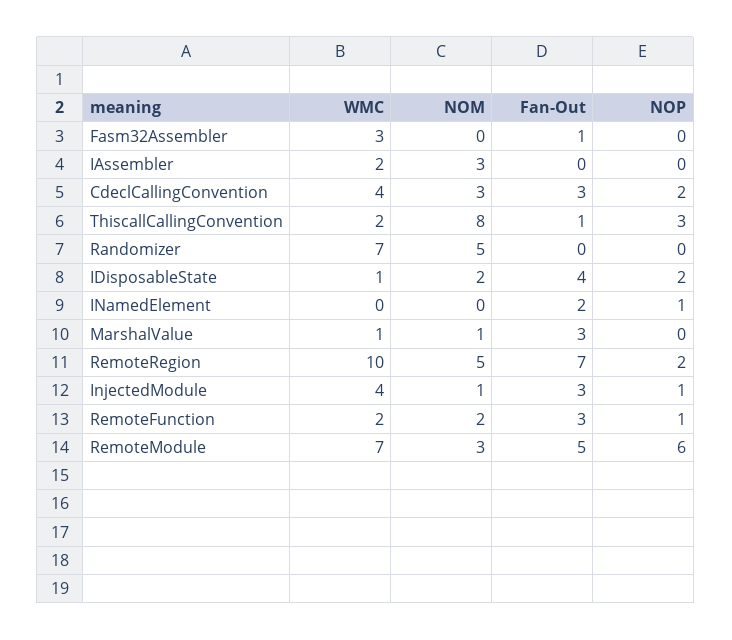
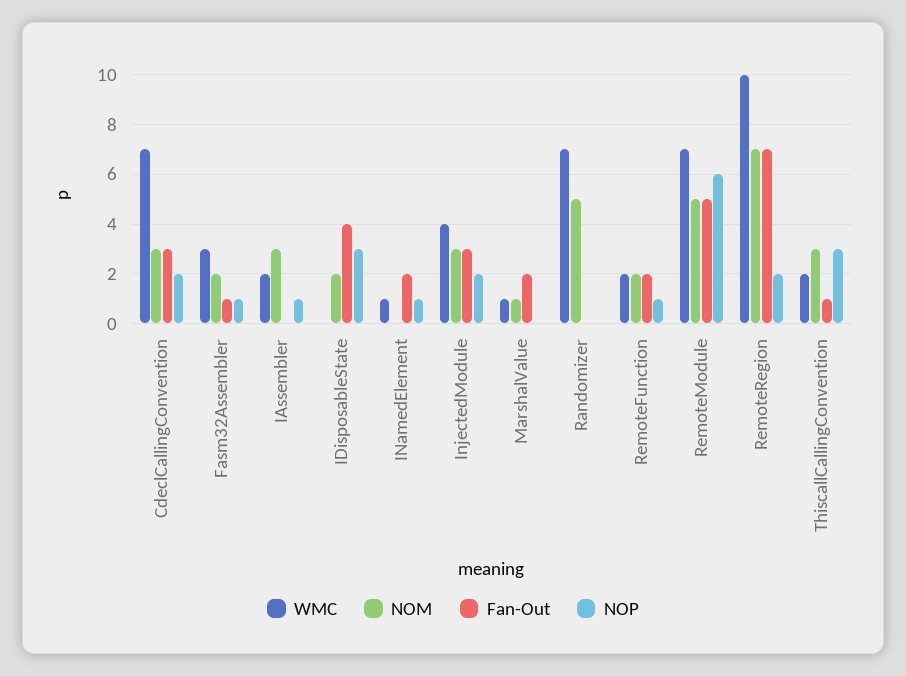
NOM, Fasm32Assembler: 0 -> 2
NOP, Fasm32Assembler: 0 -> 1
NOP, IAssembler: 0 -> 1
WMC, CdeclCallingConvention: 4 -> 7
NOM, ThiscallCallingConvention: 8 -> 3
WMC, IDisposableState: 1 -> 0
NOP, IDisposableState: 2 -> 3
WMC, INamedElement: 0 -> 1
Fan-Out, MarshalValue: 3 -> 2
NOM, RemoteRegion: 5 -> 7
NOM, InjectedModule: 1 -> 3
NOP, InjectedModule: 1 -> 2
Fan-Out, RemoteFunction: 3 -> 2
NOM, RemoteModule: 3 -> 5

